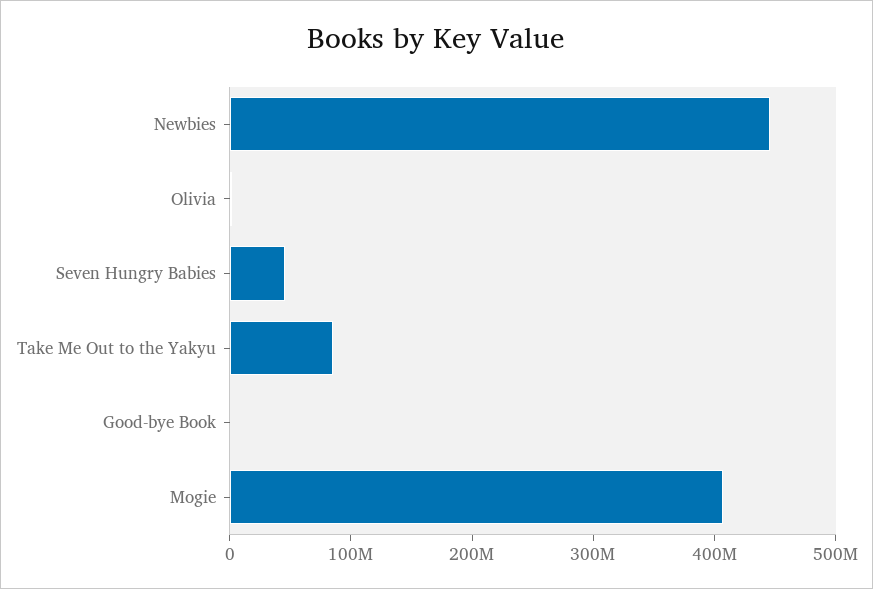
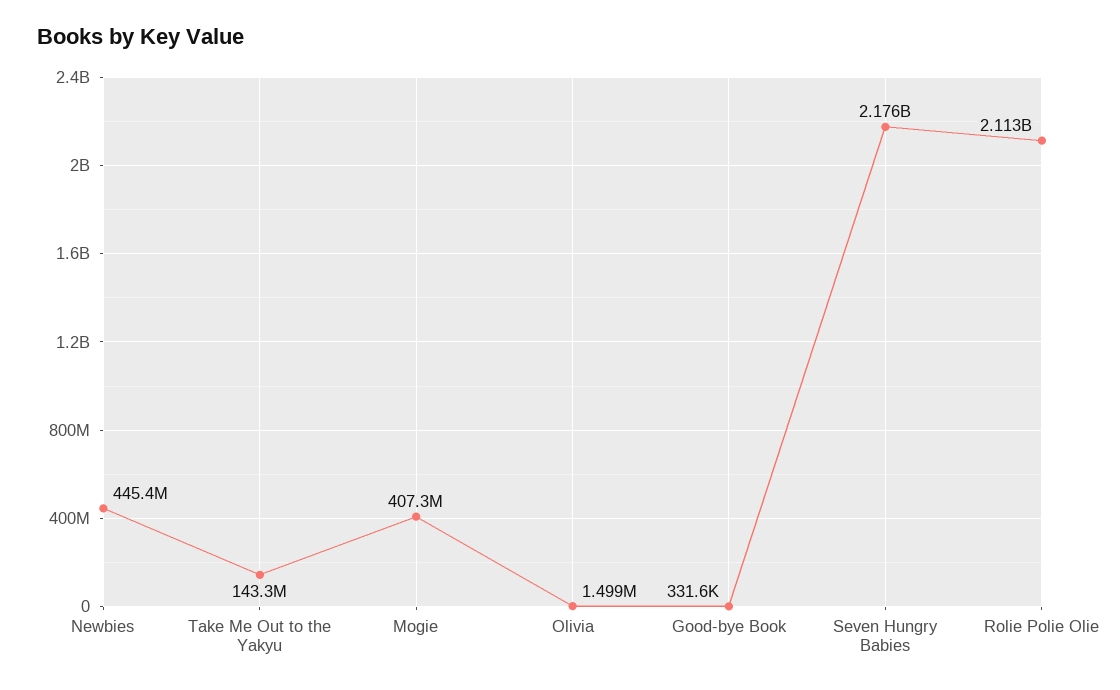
Seven Hungry Babies: 40000000 -> 2176000000
Take Me Out to the Yakyu: 80000000 -> 143300000
Rolie Polie Olie: none -> 2113000000

